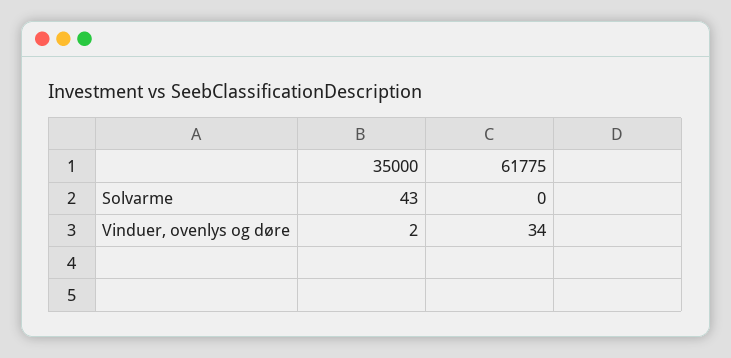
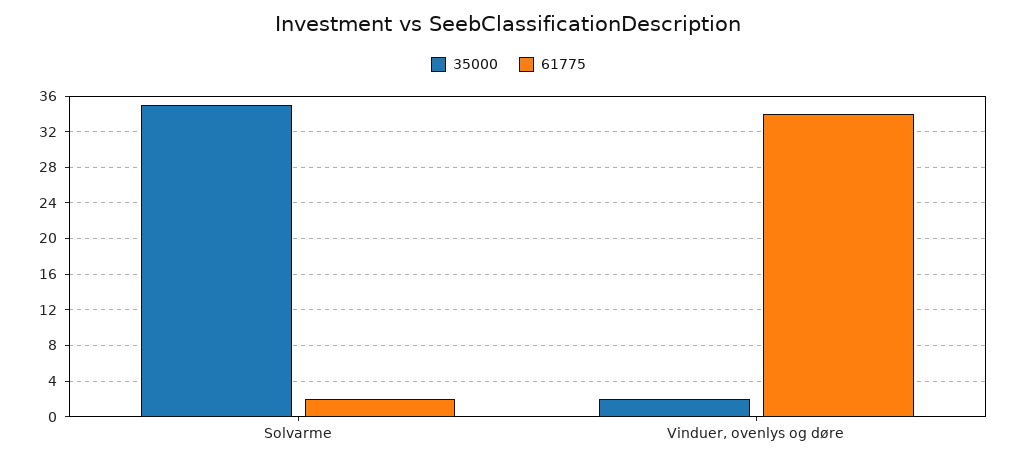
35000, Solvarme: 43 -> 35
61775, Solvarme: 0 -> 2

